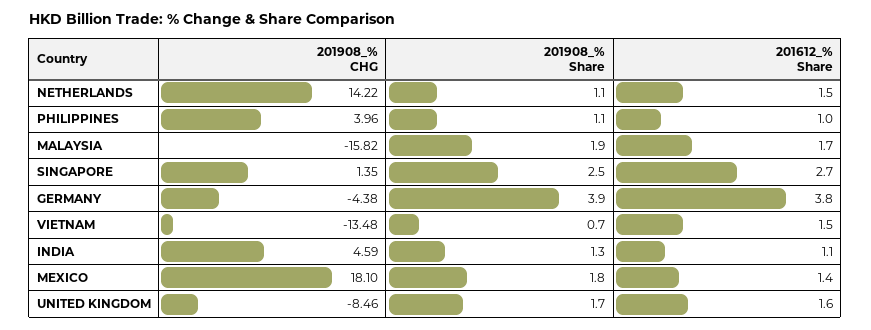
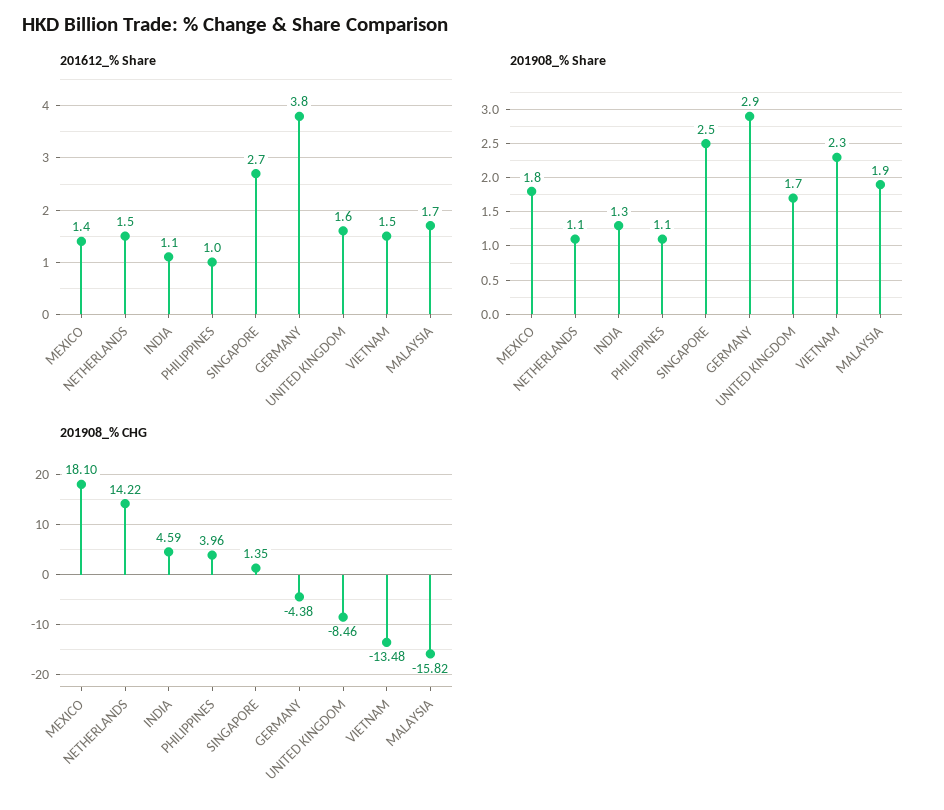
201908_% Share, GERMANY: 3.9 -> 2.9
201908_% Share, VIETNAM: 0.7 -> 2.3

